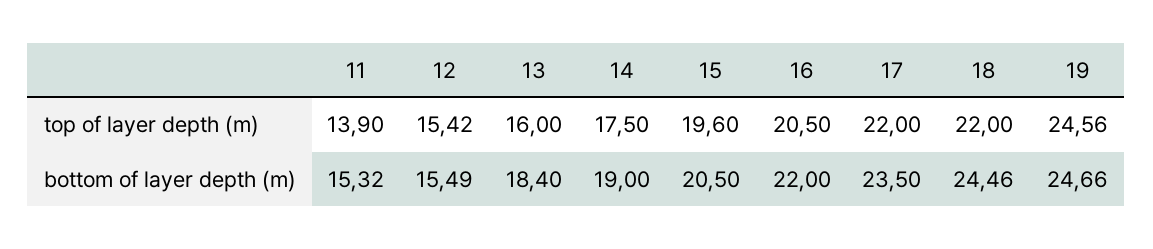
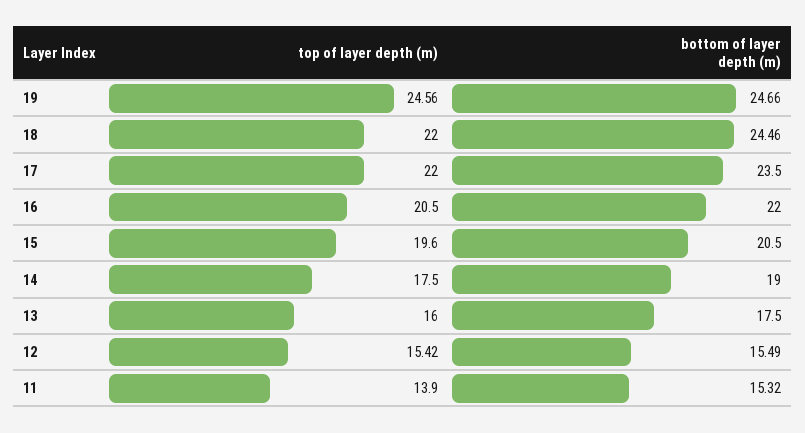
13, bottom of layer depth (m): 18.4 -> 17.5

